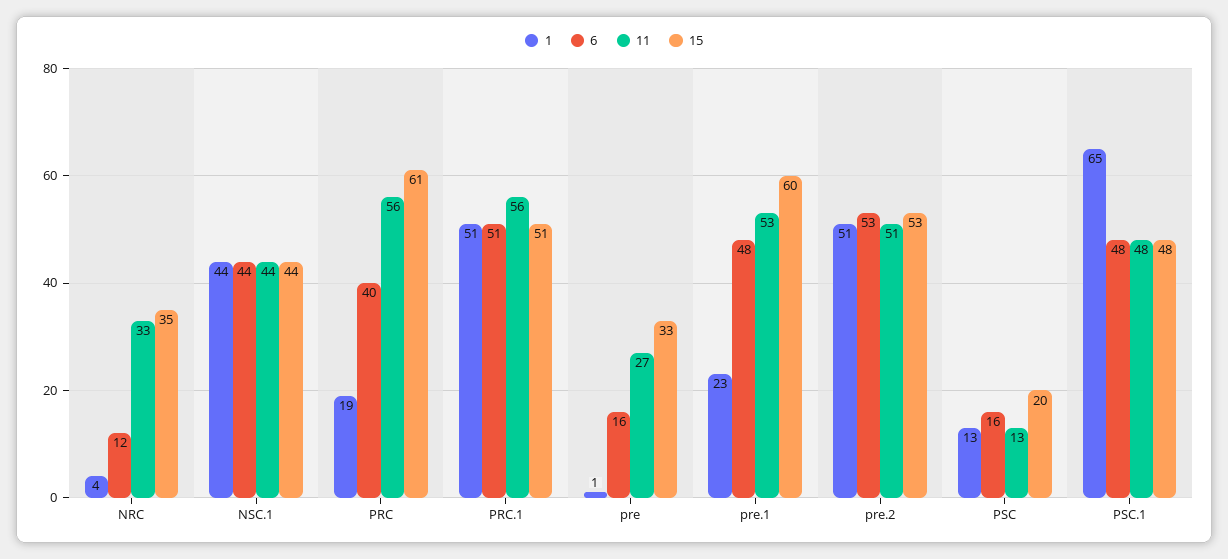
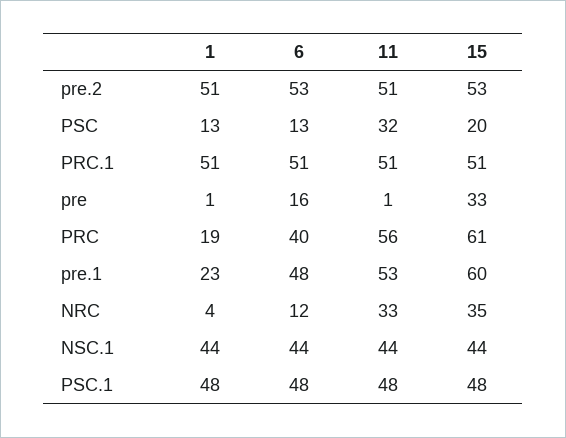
11, PRC.1: 56 -> 51
11, pre: 27 -> 1
6, PSC: 16 -> 13
11, PSC: 13 -> 32
1, PSC.1: 65 -> 48

